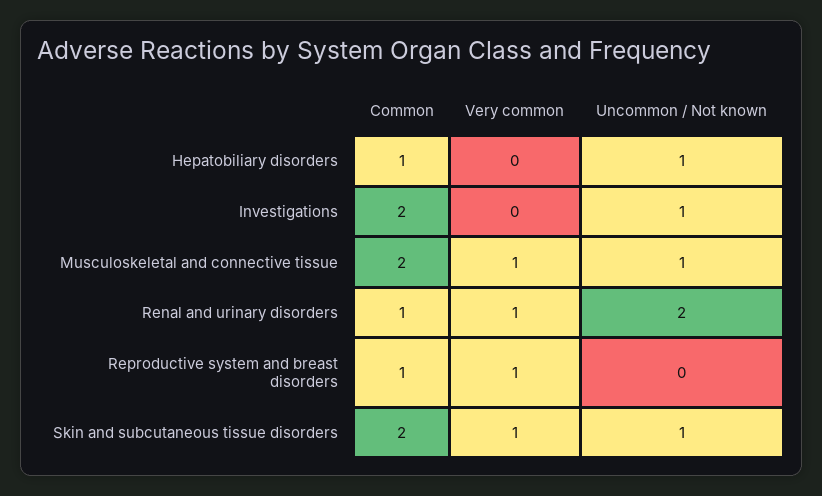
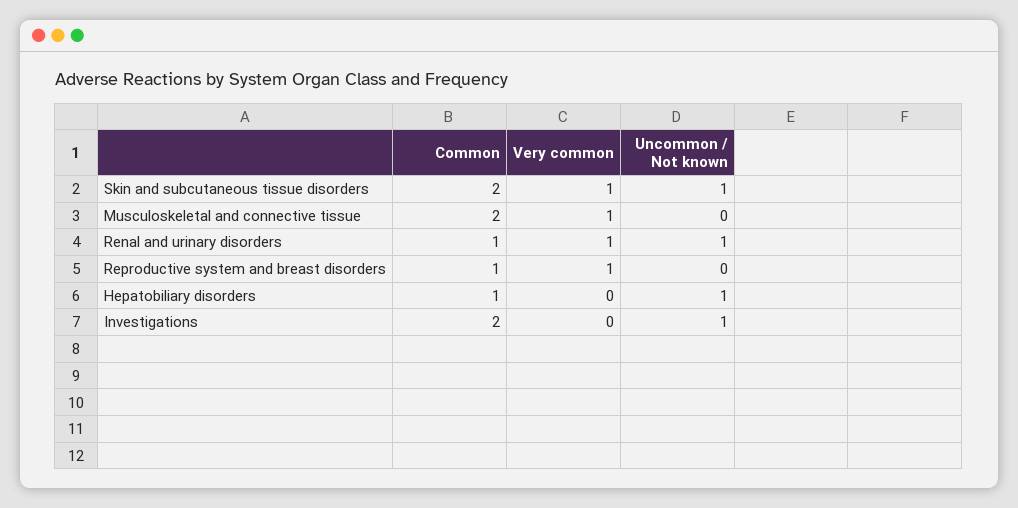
Uncommon / Not known, Musculoskeletal and connective tissue: 1 -> 0
Uncommon / Not known, Renal and urinary disorders: 2 -> 1

